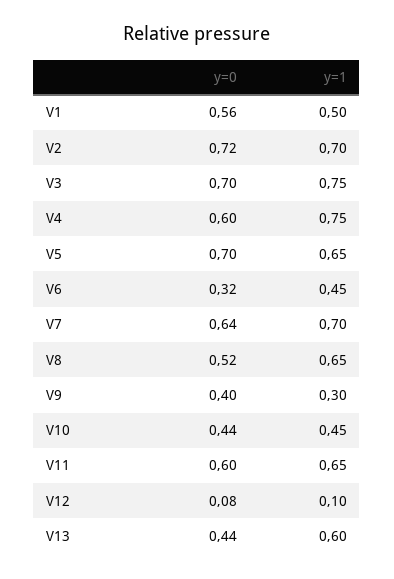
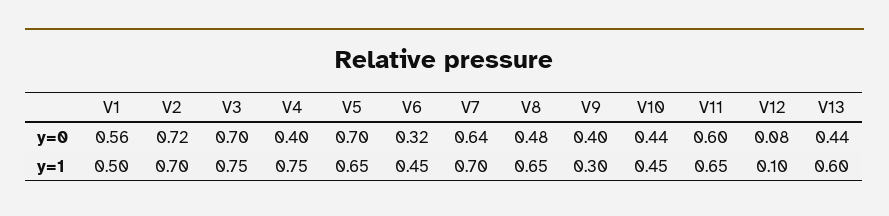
y=0, V4: 0.6 -> 0.4
y=0, V8: 0.52 -> 0.48

